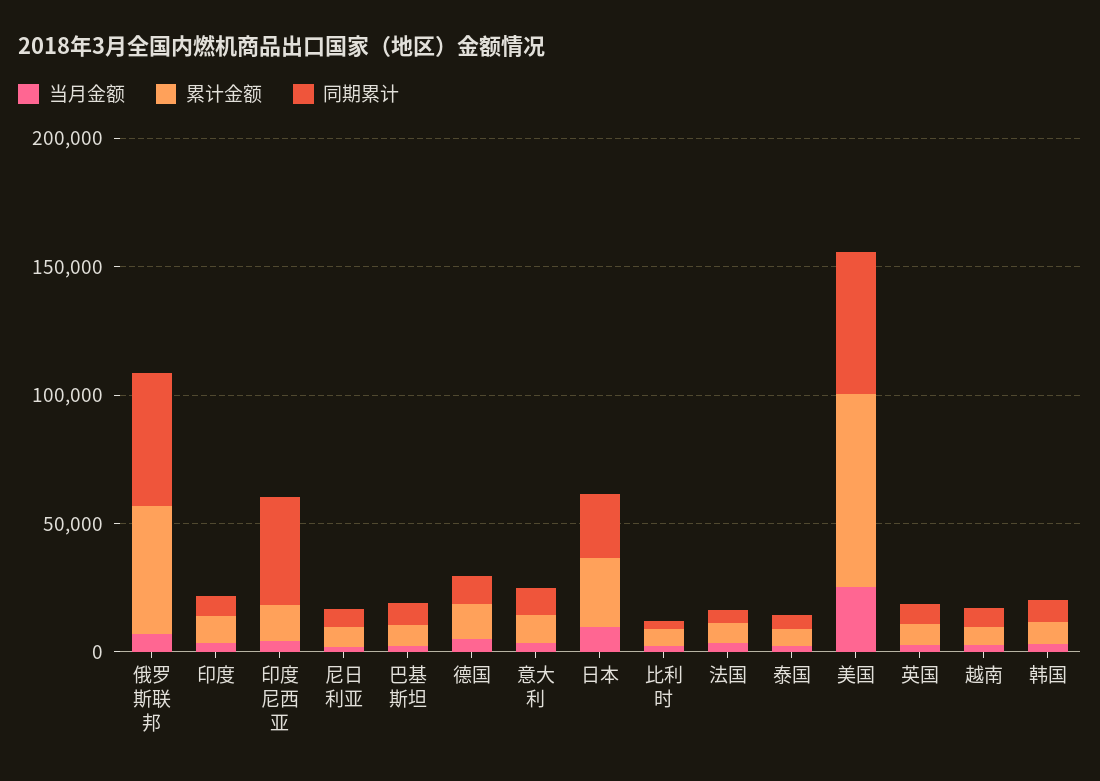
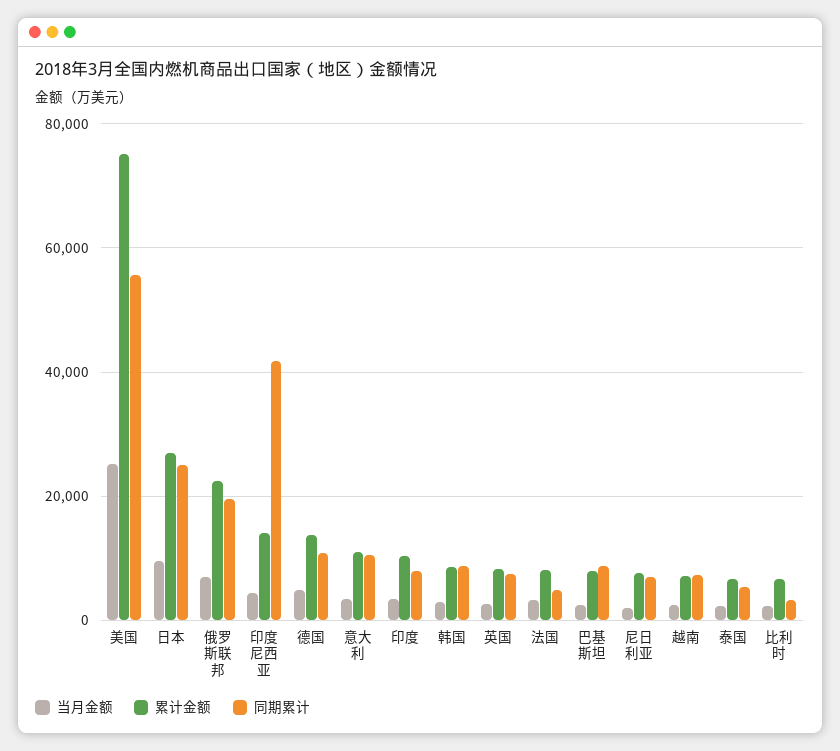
累计金额, 俄罗斯联邦: 50000 -> 22000
同期累计, 俄罗斯联邦: 50000 -> 20000

